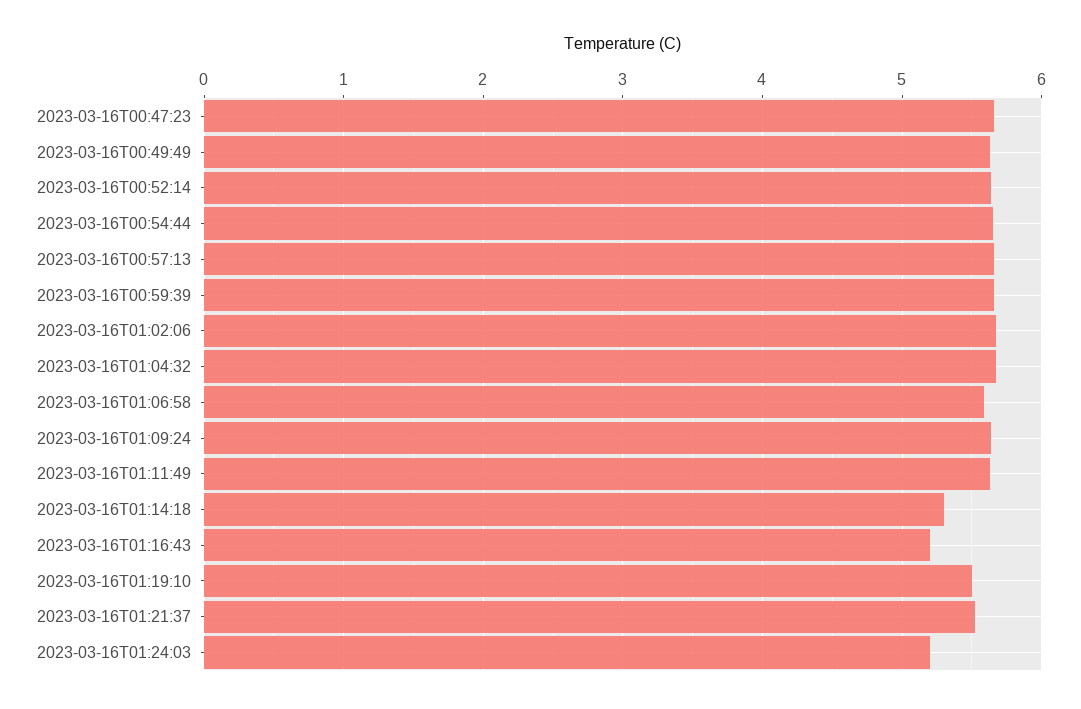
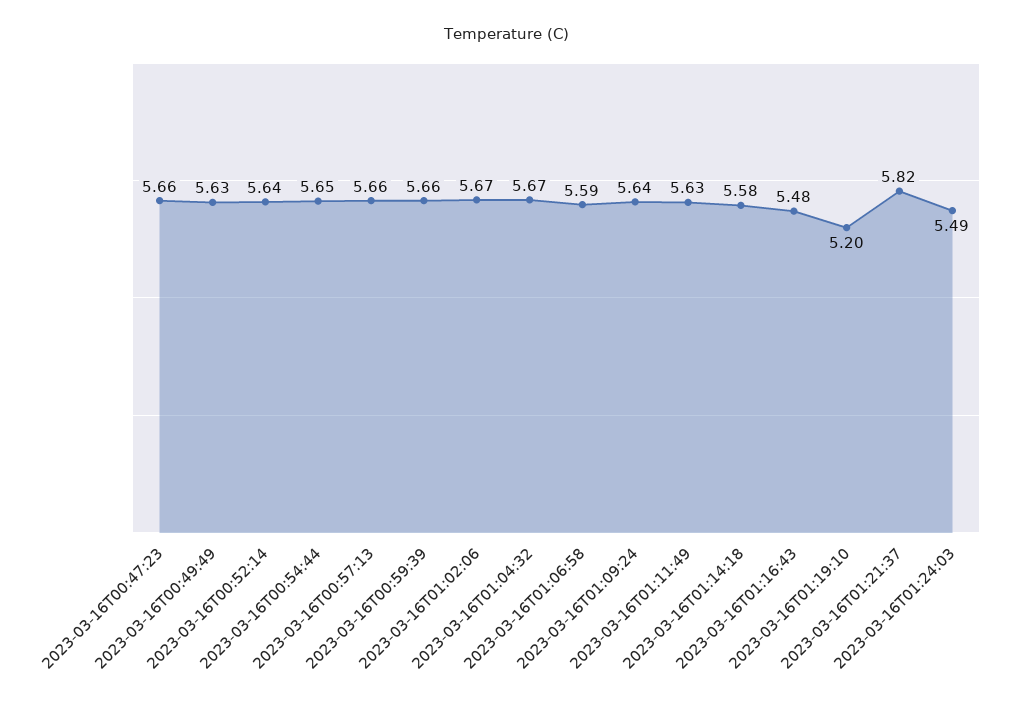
2023-03-16T01:14:18: 5.3 -> 5.58
2023-03-16T01:16:43: 5.2 -> 5.48
2023-03-16T01:19:10: 5.5 -> 5.2
2023-03-16T01:21:37: 5.5 -> 5.82
2023-03-16T01:24:03: 5.2 -> 5.49

